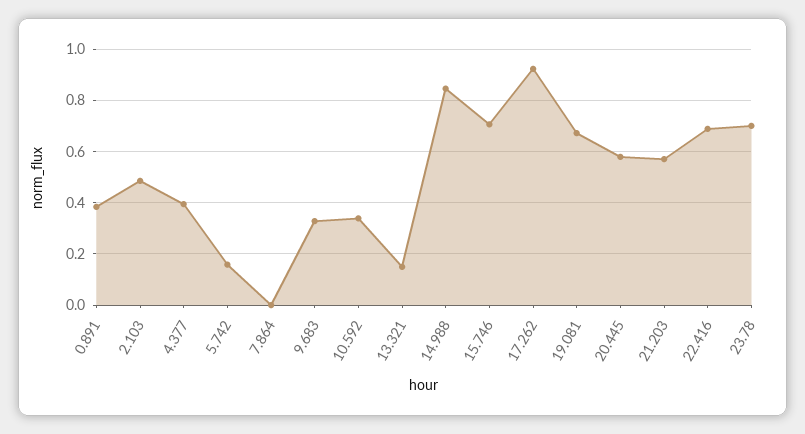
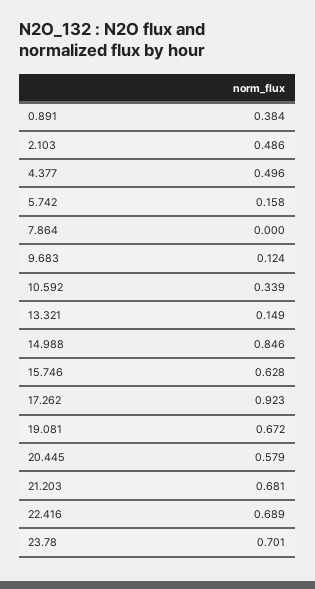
4.377: 0.4 -> 0.496
9.683: 0.325 -> 0.124
15.746: 0.7 -> 0.628
21.203: 0.575 -> 0.681

